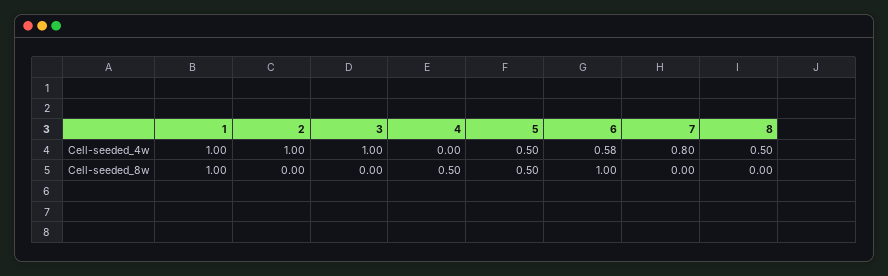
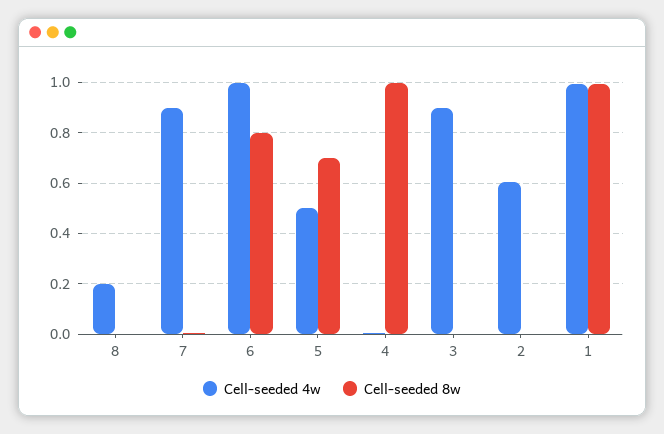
Cell-seeded_4w, 2: 1 -> 0.6
Cell-seeded_4w, 3: 1 -> 0.9
Cell-seeded_4w, 6: 0.58 -> 1
Cell-seeded_4w, 7: 0.8 -> 0.9
Cell-seeded_4w, 8: 0.5 -> 0.2
Cell-seeded_8w, 4: 0.5 -> 1
Cell-seeded_8w, 5: 0.5 -> 0.7
Cell-seeded_8w, 6: 1 -> 0.8

